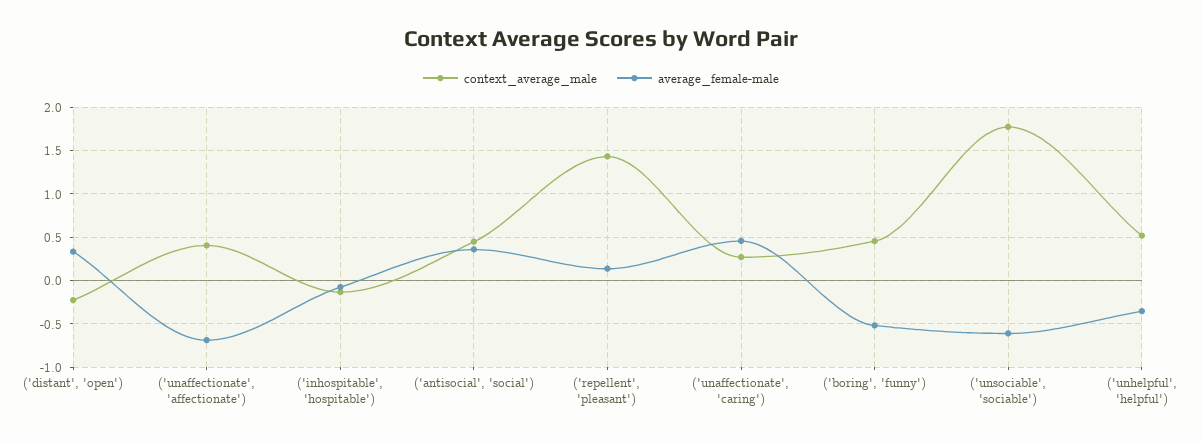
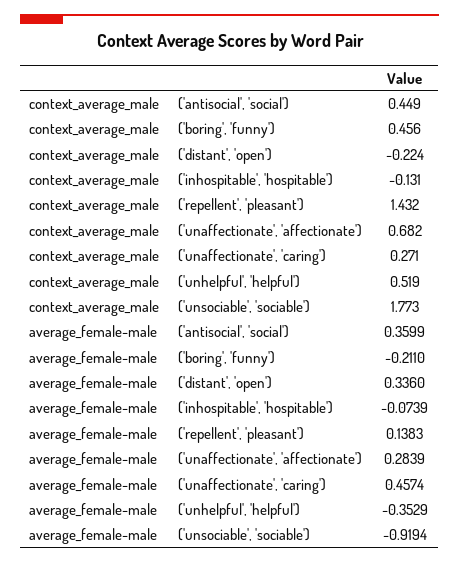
context_average_male, ('unaffectionate', 'affectionate'): 0.4 -> 0.682
average_female-male, ('unaffectionate', 'affectionate'): -0.7 -> 0.2839
average_female-male, ('boring', 'funny'): -0.5 -> -0.211
average_female-male, ('unsociable', 'sociable'): -0.6 -> -0.9194

